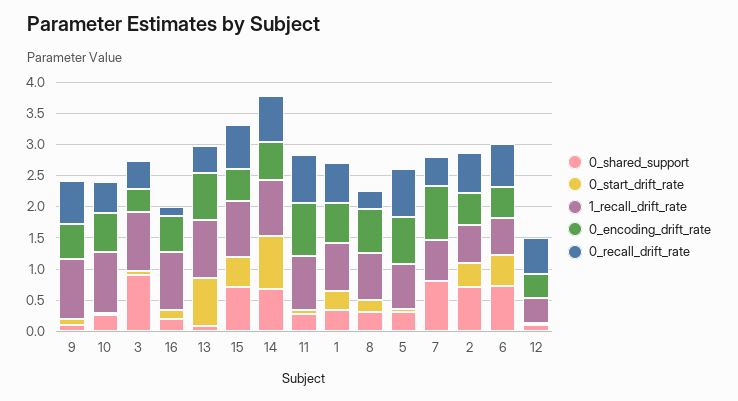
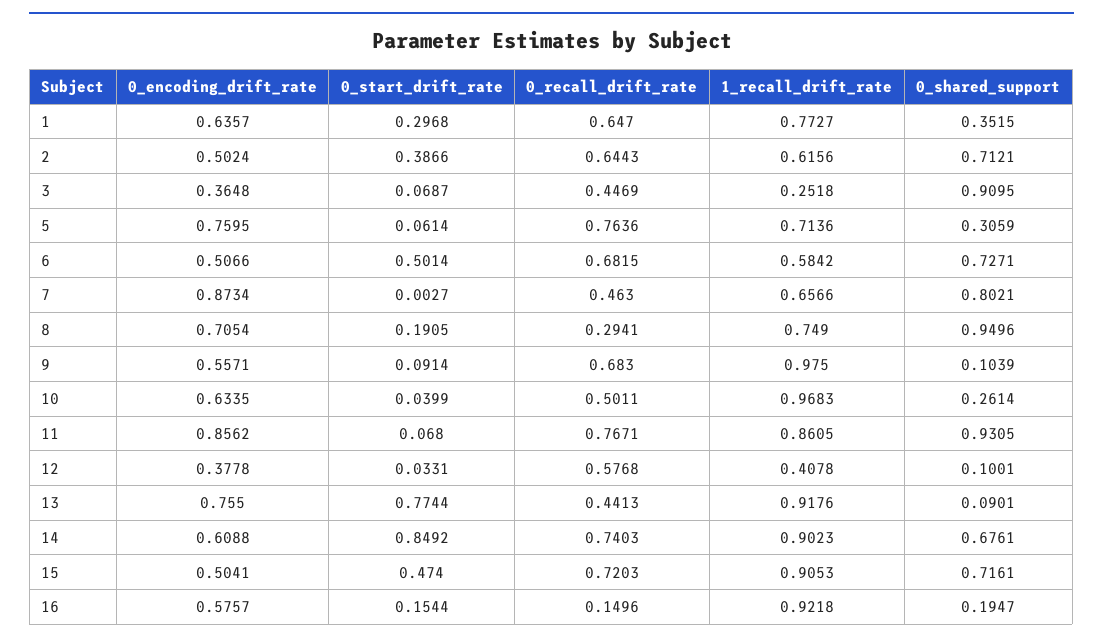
1_recall_drift_rate, 3: 1 -> 0.2518
0_shared_support, 11: 0.25 -> 0.9305
0_shared_support, 8: 0.25 -> 0.9496

